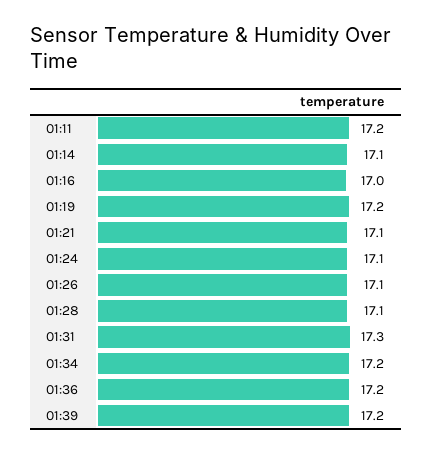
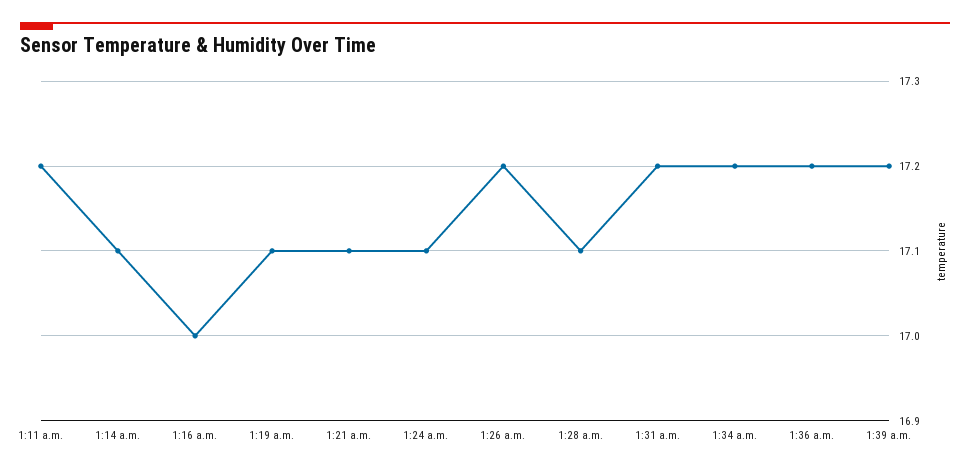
01:19: 17.2 -> 17.1
01:26: 17.1 -> 17.2
01:31: 17.3 -> 17.2

